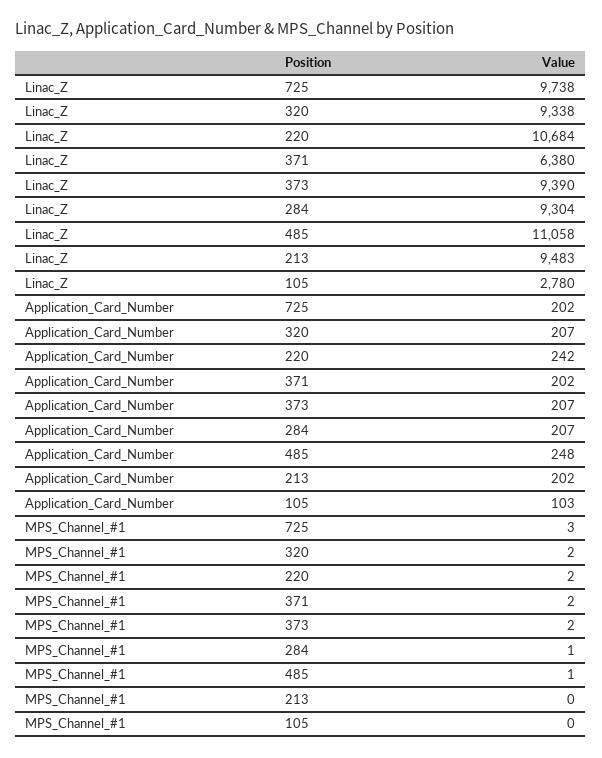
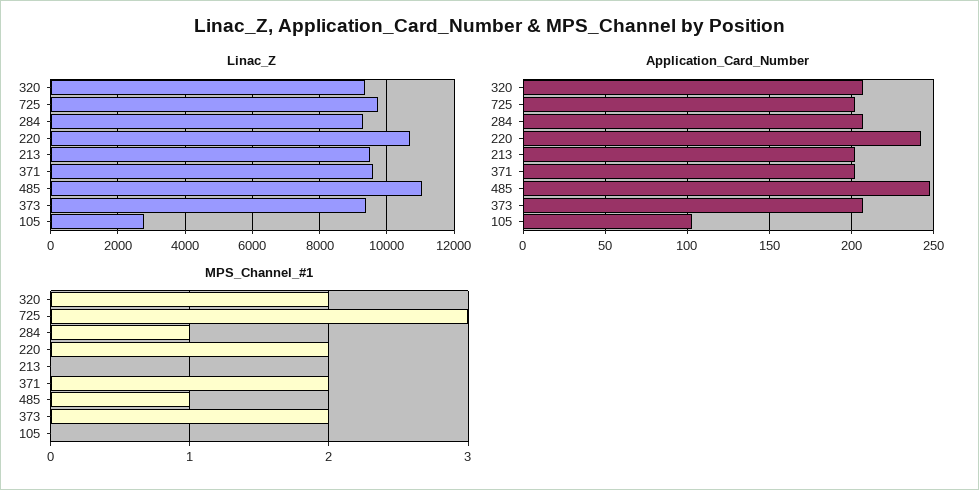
Linac_Z, 371: 6380 -> 9600

